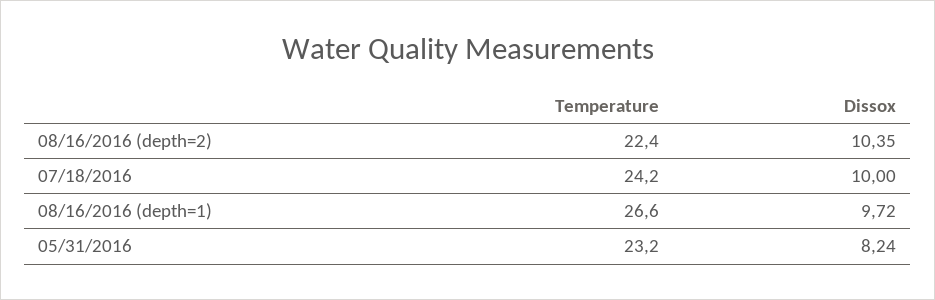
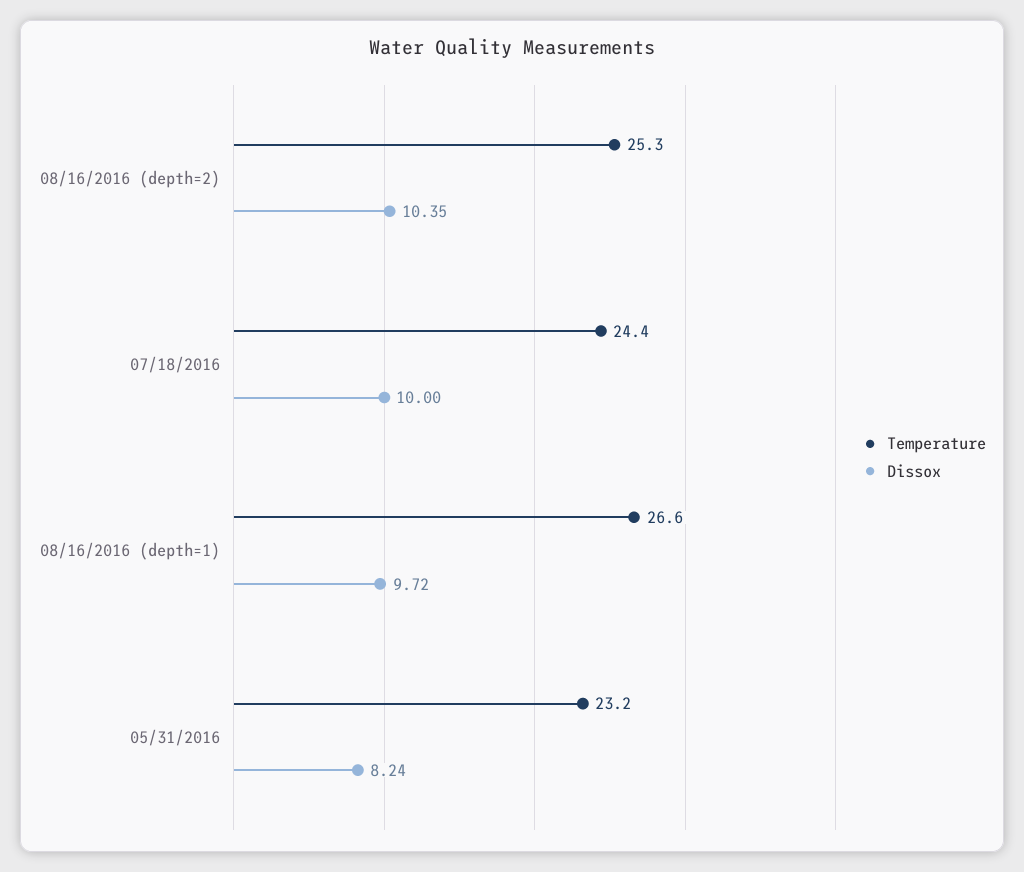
Temperature, 08/16/2016 (depth=2): 22.4 -> 25.3
Temperature, 07/18/2016: 24.2 -> 24.4

